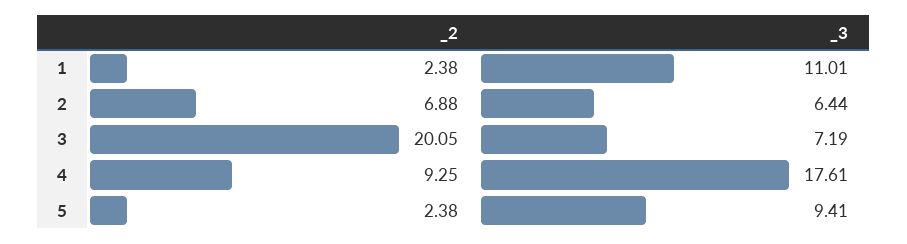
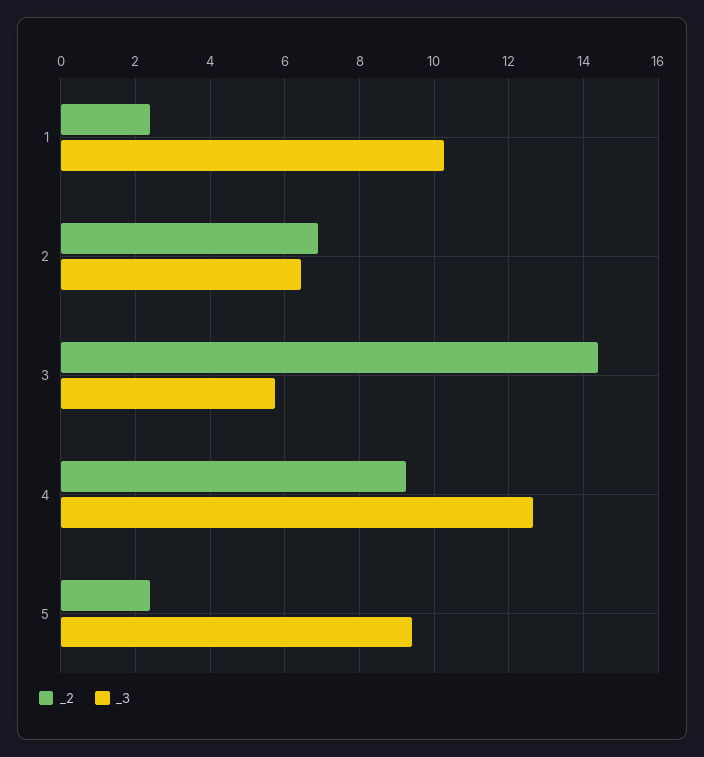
_3, 1: 11.01 -> 10.2
_2, 3: 20.05 -> 14.4
_3, 3: 7.19 -> 5.8
_3, 4: 17.61 -> 12.6

